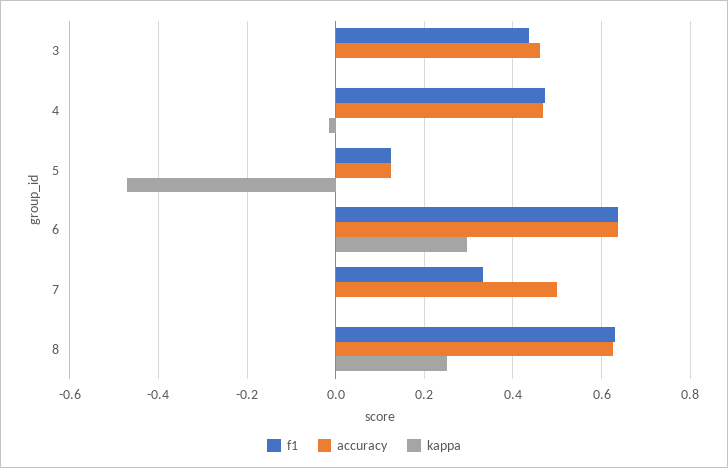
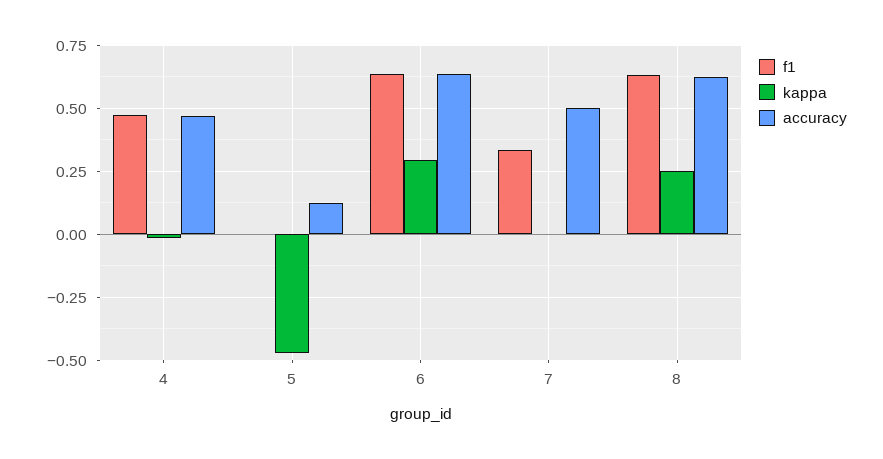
f1, 3: 0.44 -> none
accuracy, 3: 0.46 -> none
kappa, 3: 0 -> none
f1, 5: 0.12 -> 0

